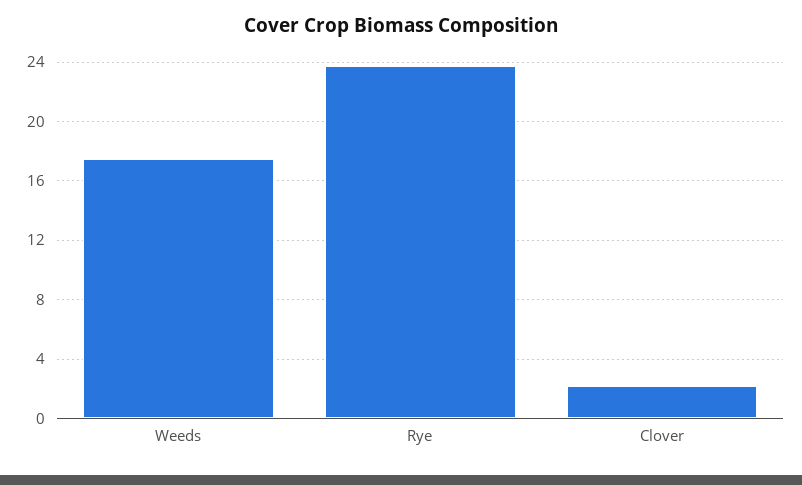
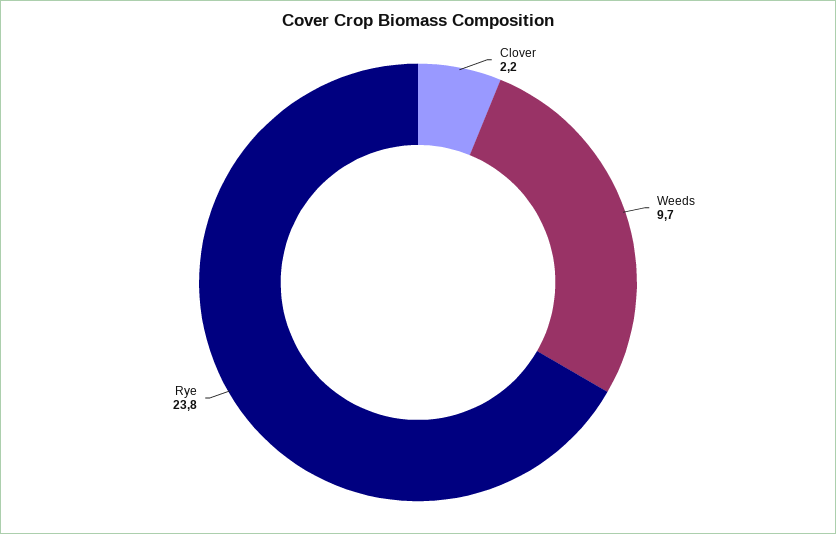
Weeds: 17.5 -> 9.7

